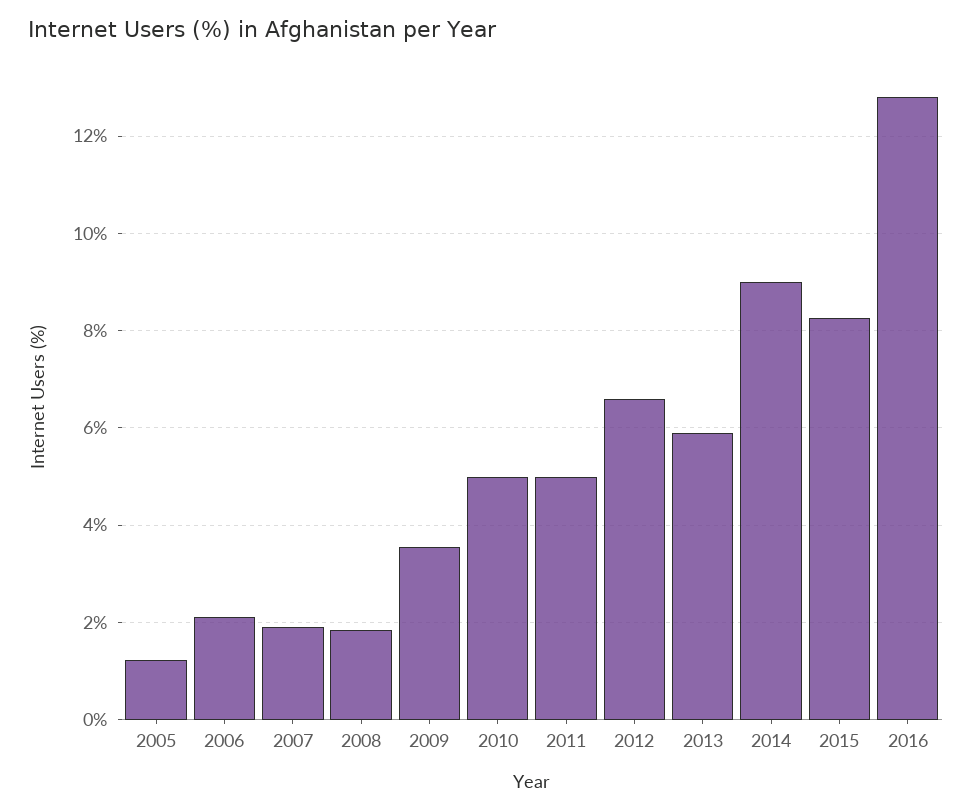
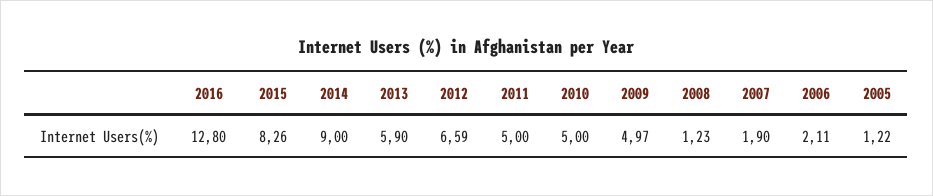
2008: 1.8 -> 1.23
2009: 3.6 -> 4.97

